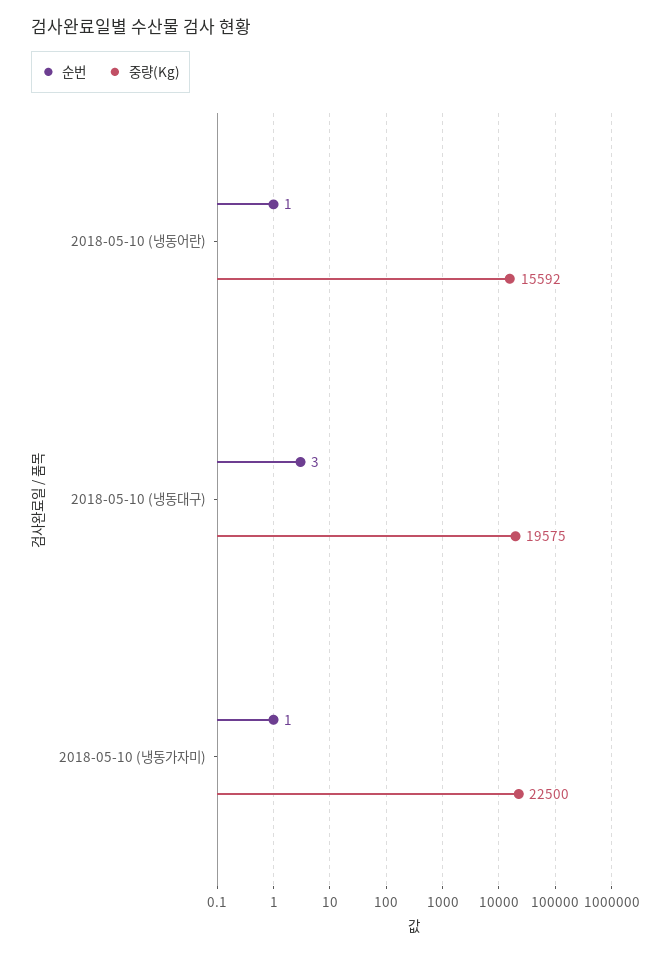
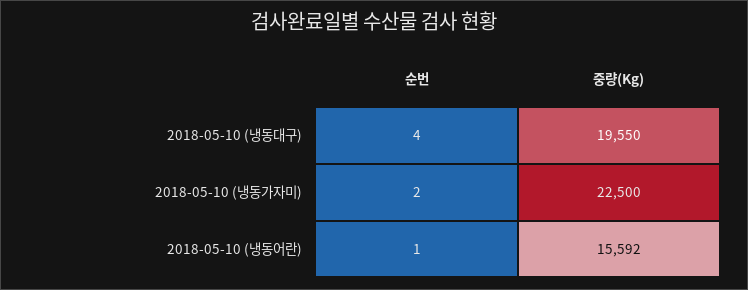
순번, 2018-05-10 (냉동대구): 3 -> 4
중량(Kg), 2018-05-10 (냉동대구): 19575 -> 19550
순번, 2018-05-10 (냉동가자미): 1 -> 2

